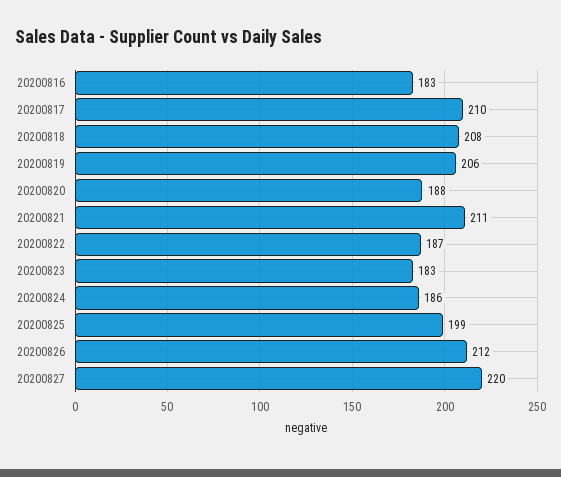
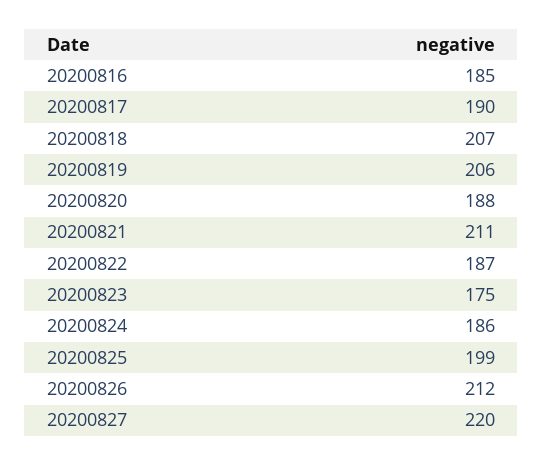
20200816: 183 -> 185
20200817: 210 -> 190
20200818: 208 -> 207
20200823: 183 -> 175

